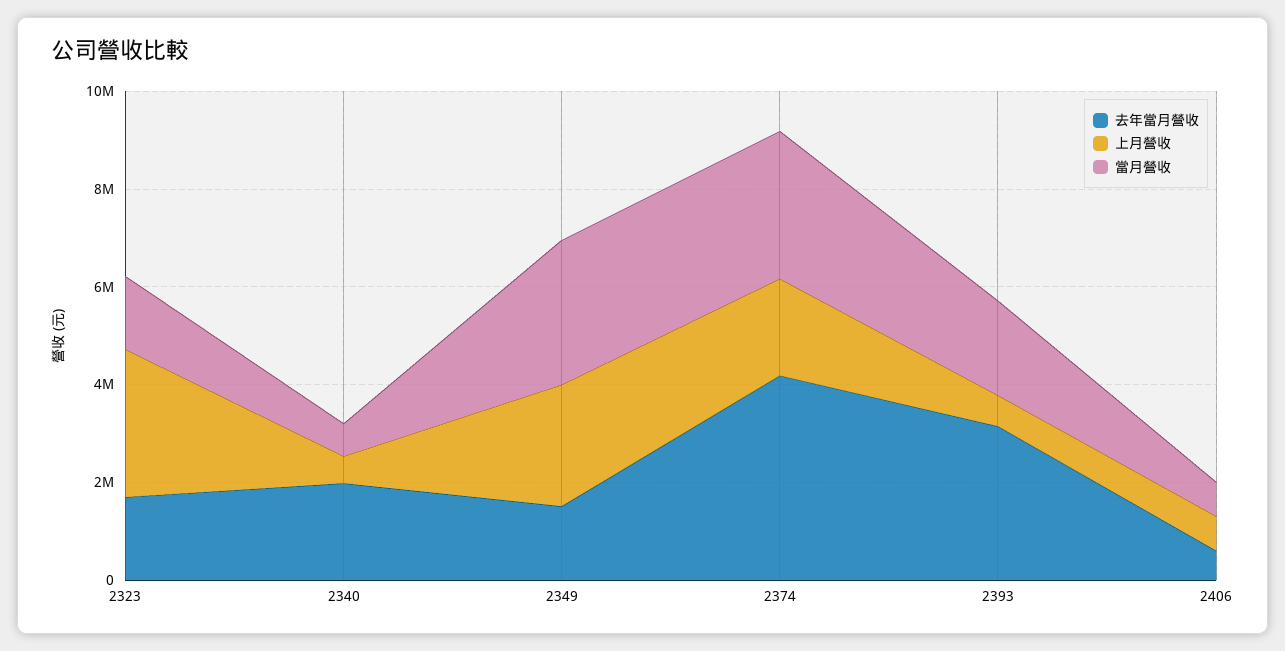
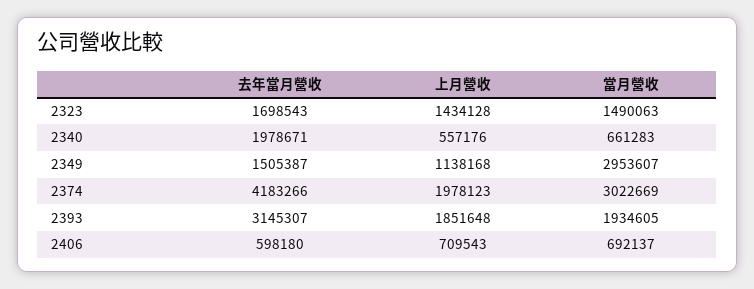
上月營收, 2323: 3000000 -> 1434128
上月營收, 2349: 2500000 -> 1138168
上月營收, 2393: 500000 -> 1851648

